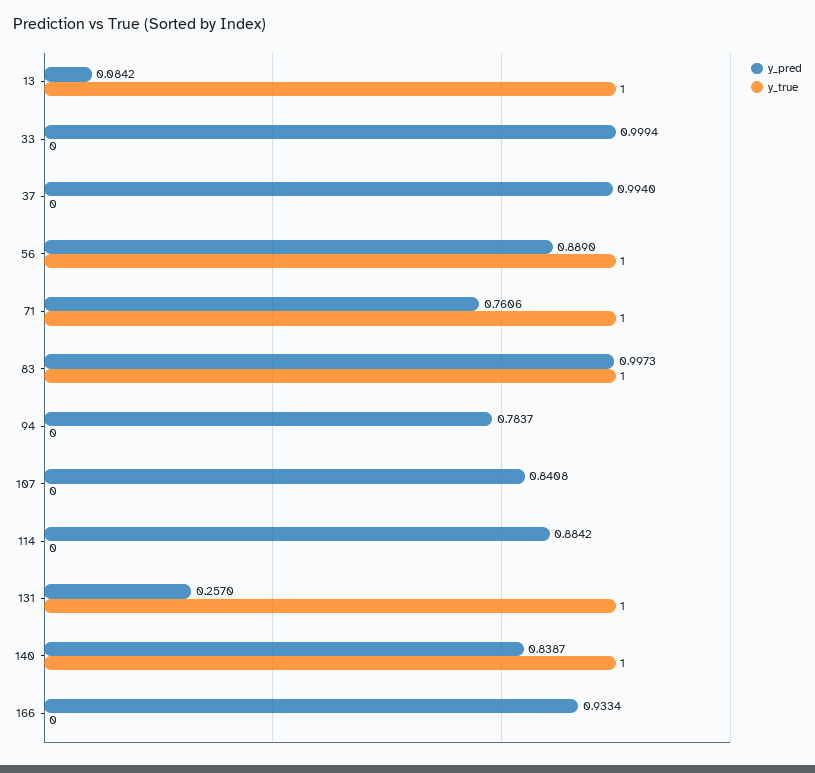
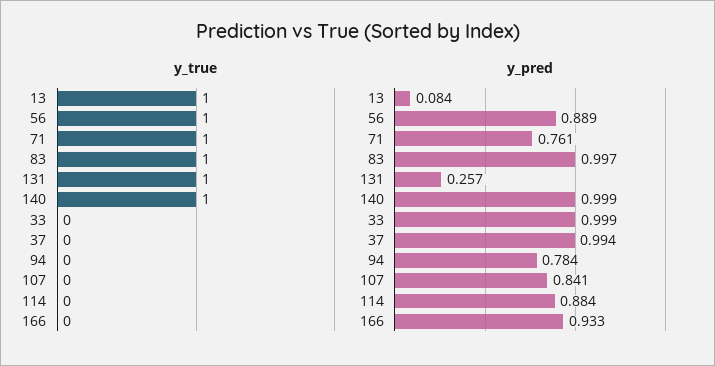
y_pred, 140: 0.8387 -> 0.999

